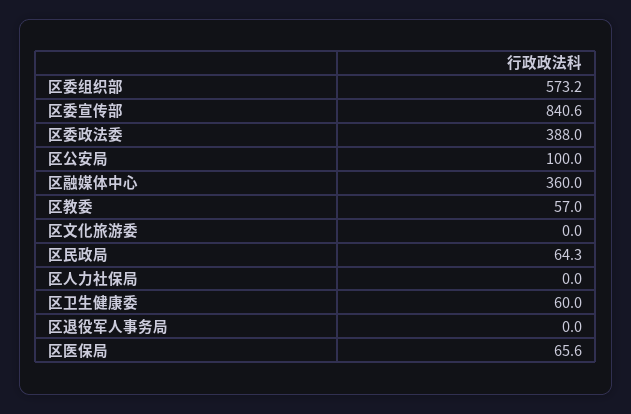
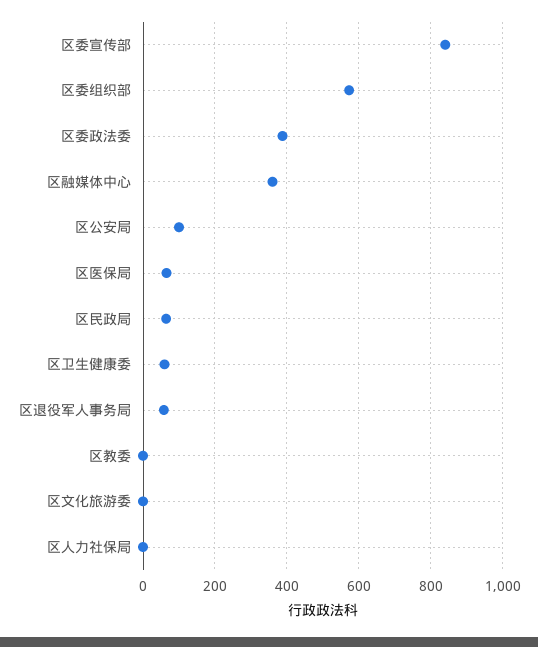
区教委: 57 -> 0
区退役军人事务局: 0 -> 60

